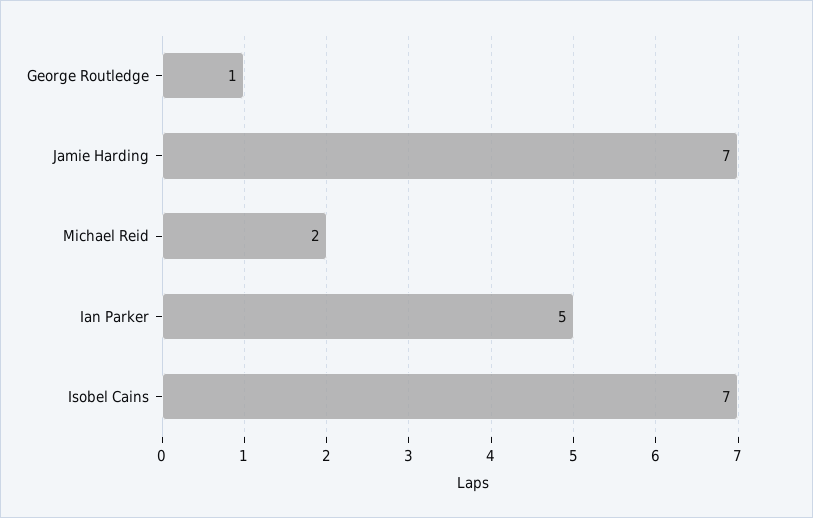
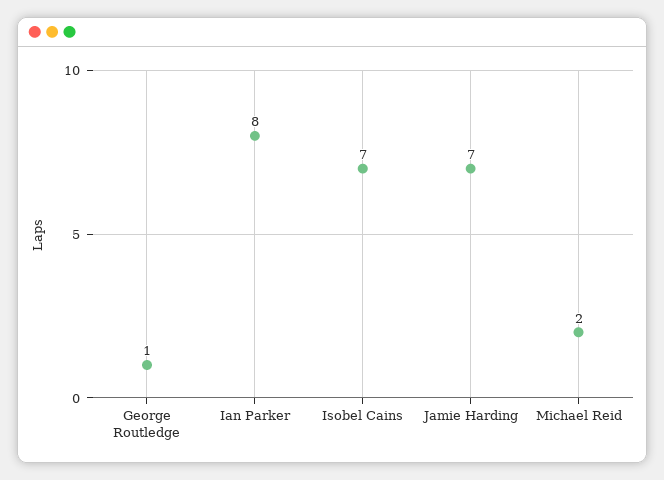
Ian Parker: 5 -> 8

